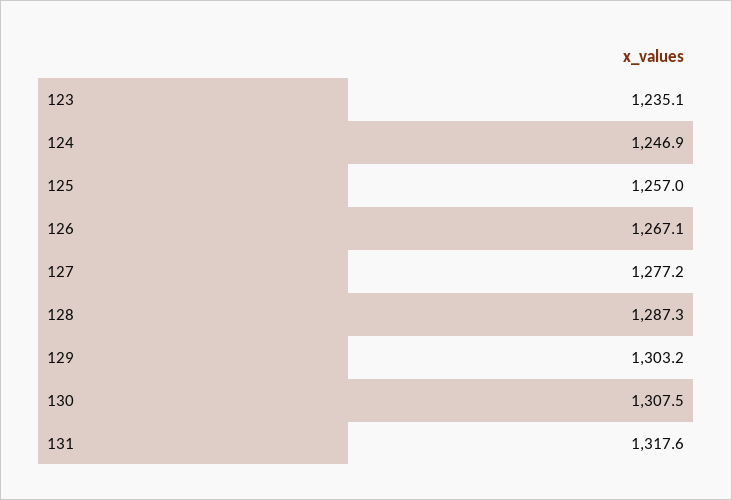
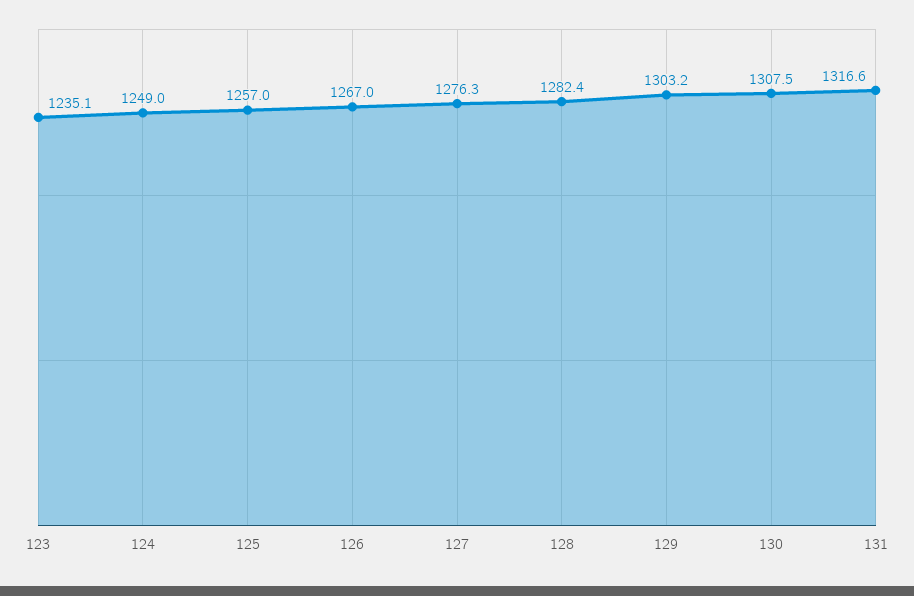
124: 1246.9 -> 1249
126: 1267.1 -> 1267
127: 1277.2 -> 1276.3
128: 1287.3 -> 1282.4
131: 1317.6 -> 1316.6

